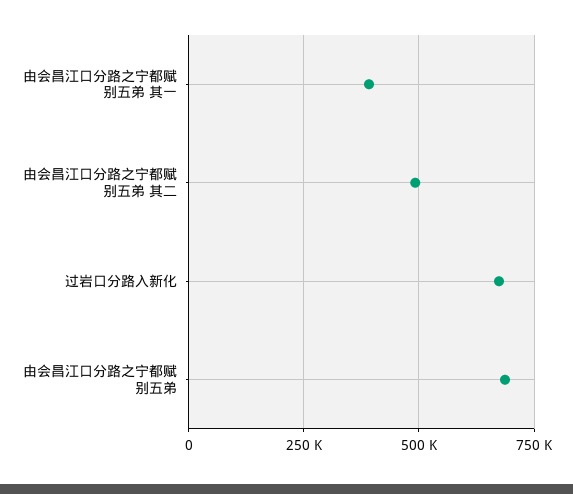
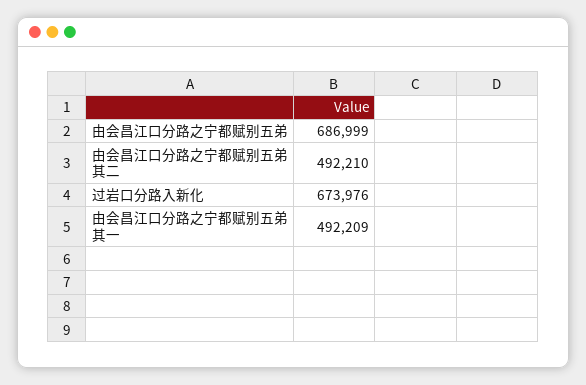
由会昌江口分路之宁都赋别五弟 其一: 400000 -> 492209

